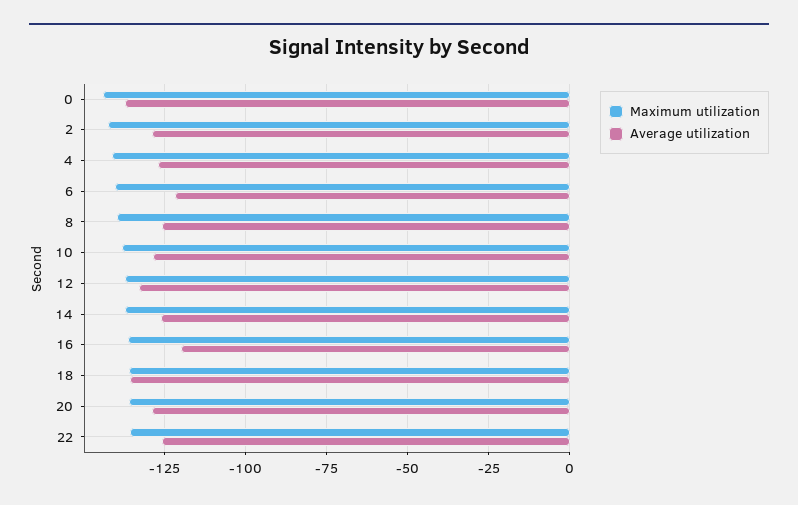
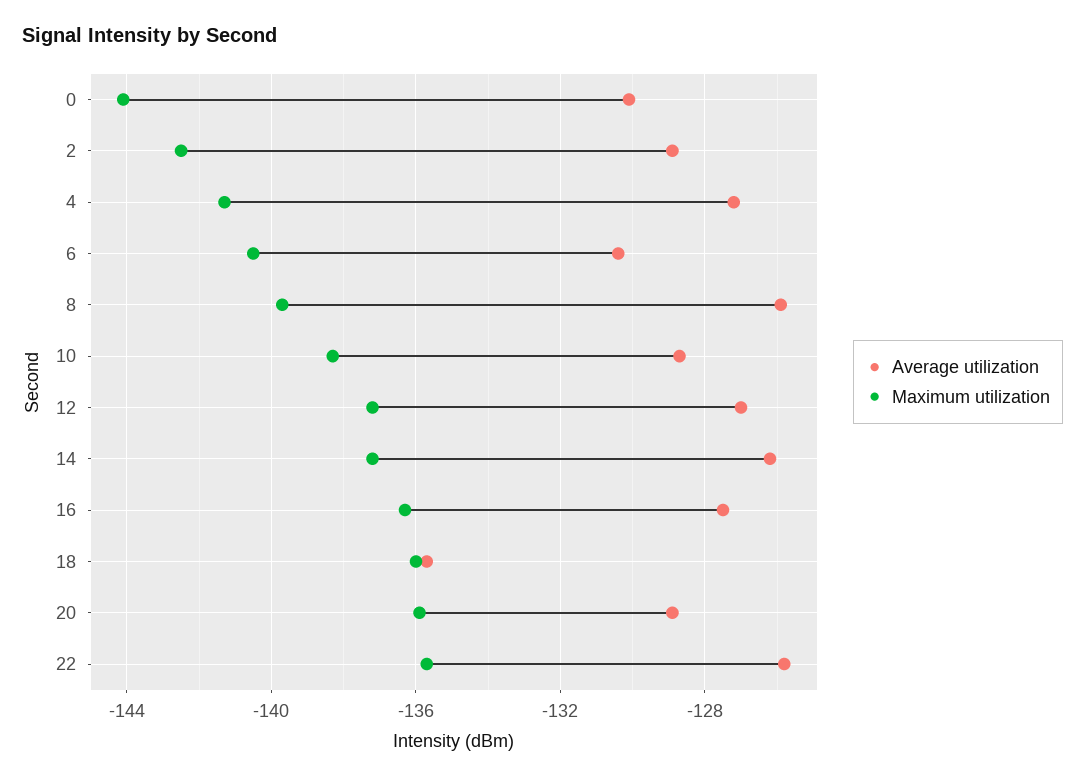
Average utilization, 0: -137.5 -> -130
Average utilization, 6: -122.5 -> -130.5
Average utilization, 12: -132.5 -> -127
Average utilization, 16: -120 -> -127.5

